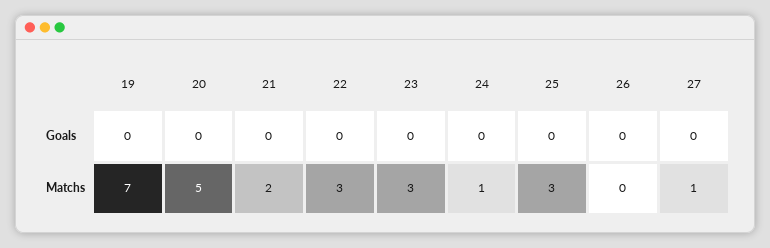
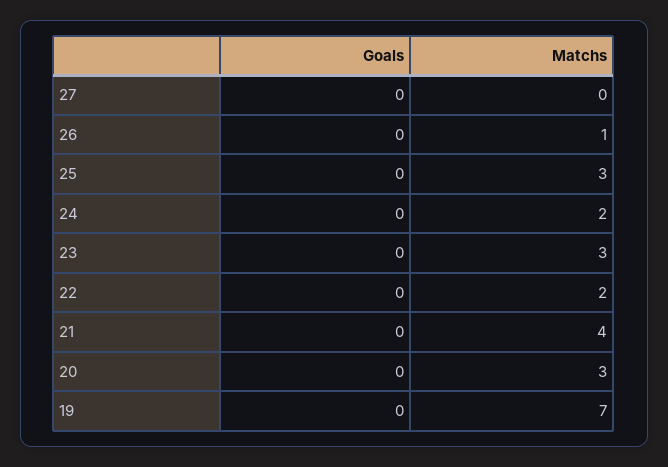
20, Matchs: 5 -> 3
21, Matchs: 2 -> 4
22, Matchs: 3 -> 2
24, Matchs: 1 -> 2
26, Matchs: 0 -> 1
27, Matchs: 1 -> 0

